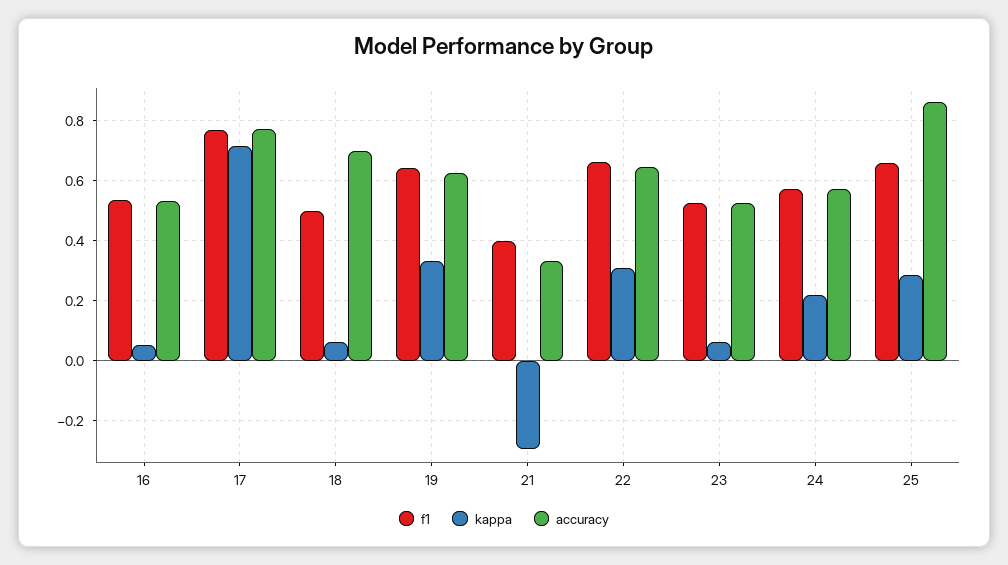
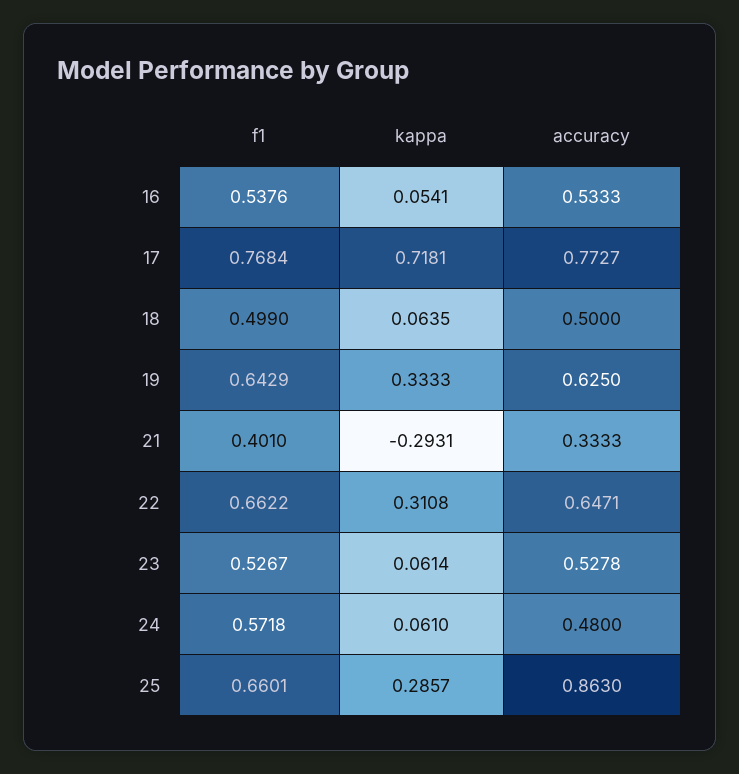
accuracy, 18: 0.7 -> 0.5
kappa, 24: 0.225 -> 0.061
accuracy, 24: 0.575 -> 0.48

